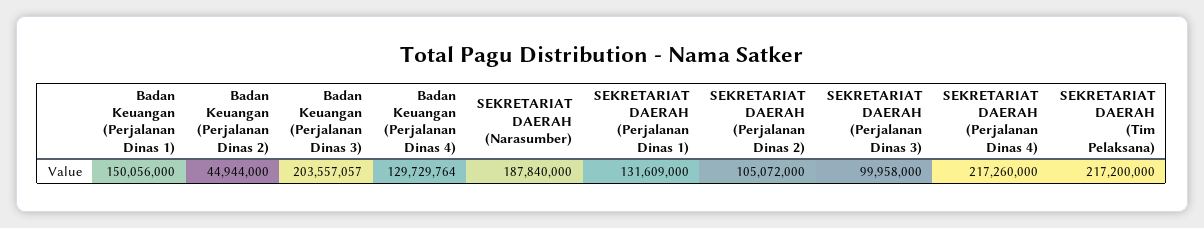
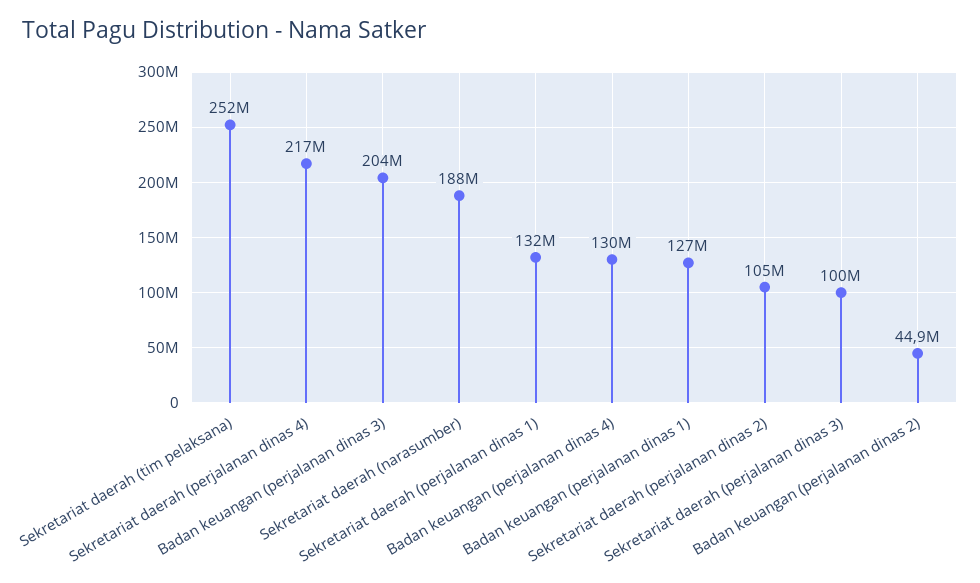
Badan Keuangan (Perjalanan Dinas 1): 150056000 -> 127000000
SEKRETARIAT DAERAH (Tim Pelaksana): 217200000 -> 252000000

